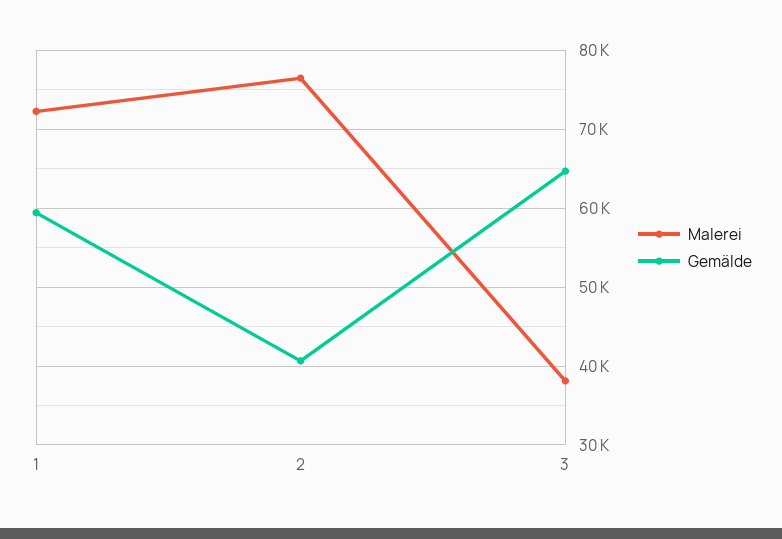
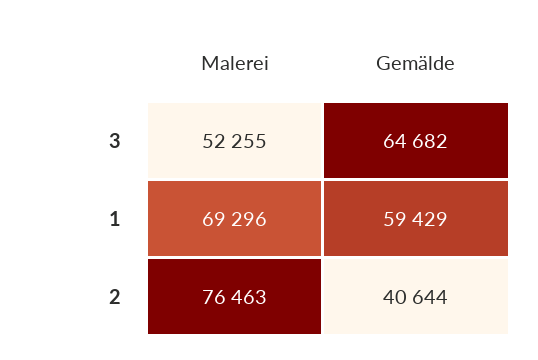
Malerei, 1: 72000 -> 69296
Malerei, 3: 38000 -> 52255

